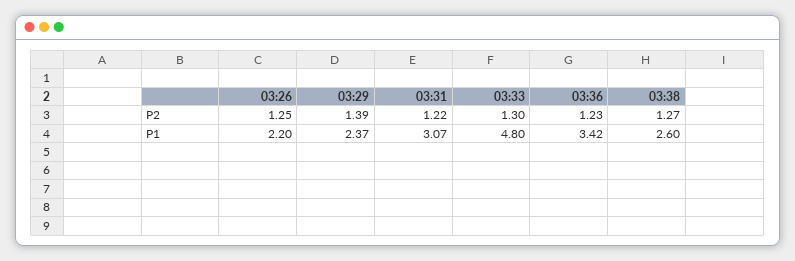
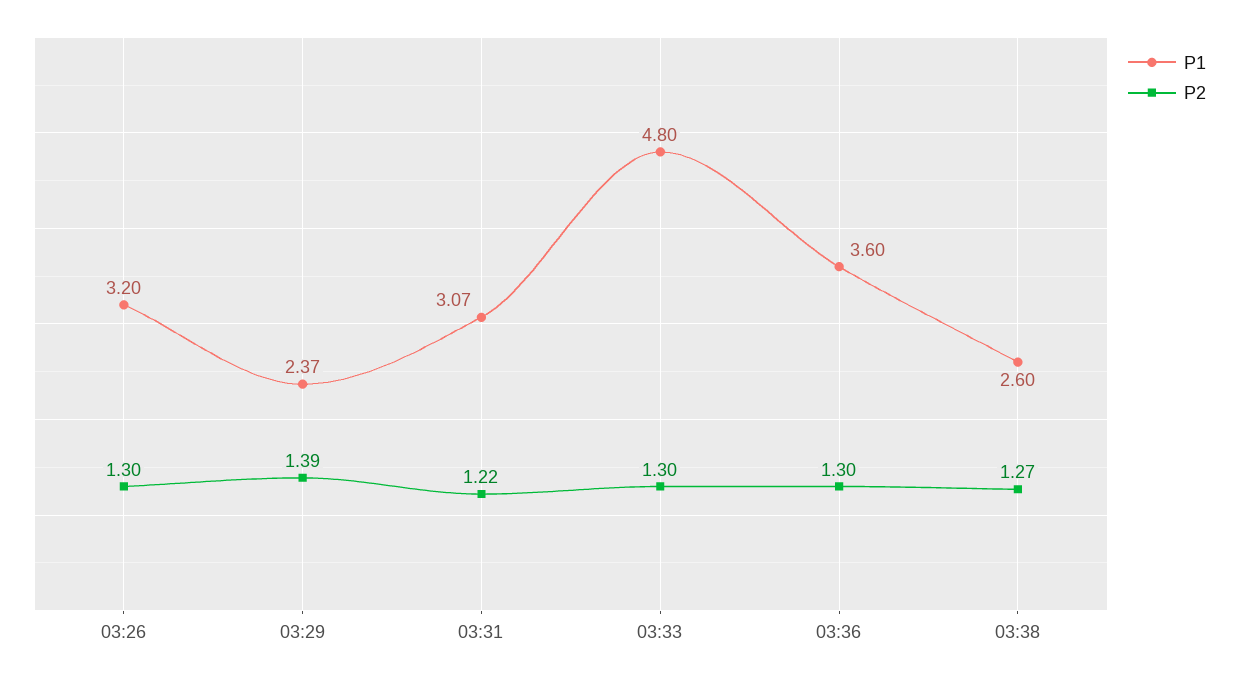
P2, 03:26: 1.25 -> 1.3
P2, 03:36: 1.23 -> 1.3
P1, 03:26: 2.2 -> 3.2
P1, 03:36: 3.42 -> 3.6

